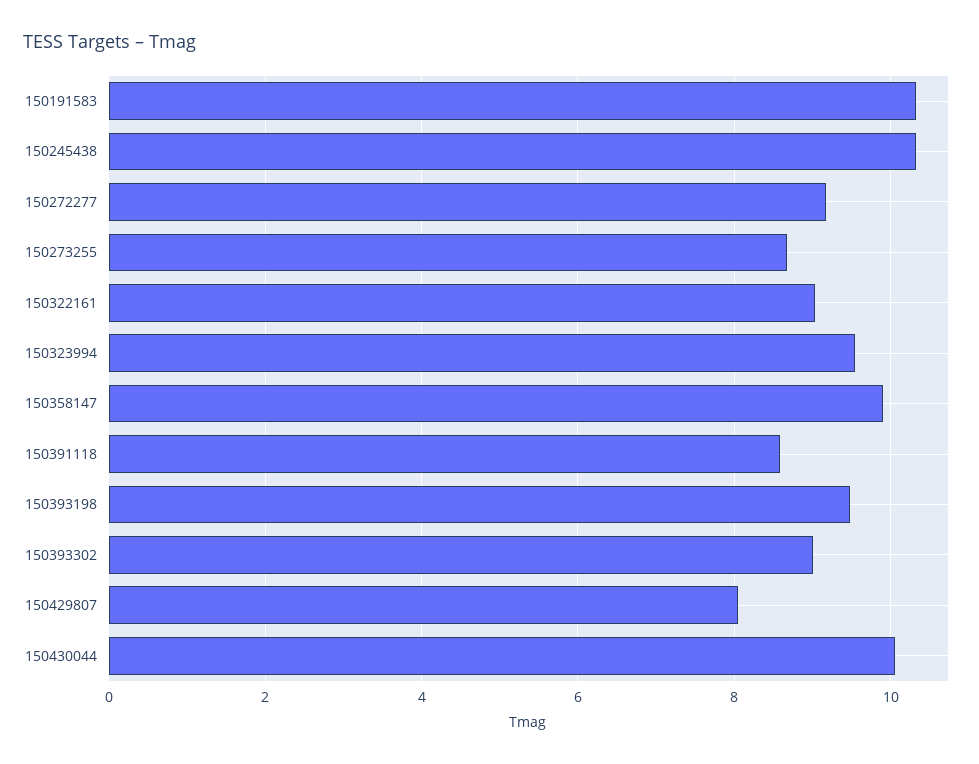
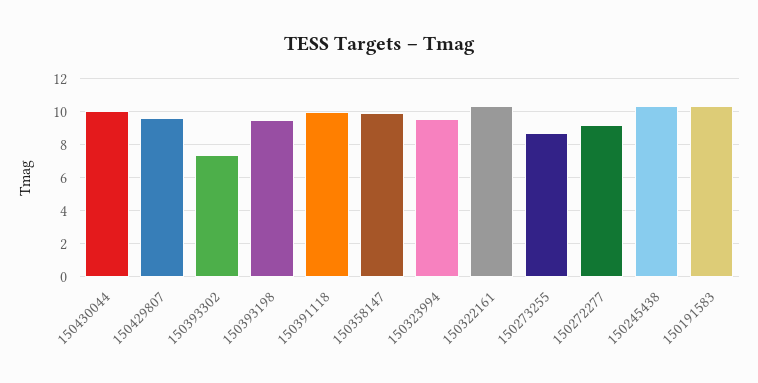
150322161: 9 -> 10.5
150391118: 8.6 -> 10
150393302: 9 -> 7.5
150429807: 8 -> 9.5

